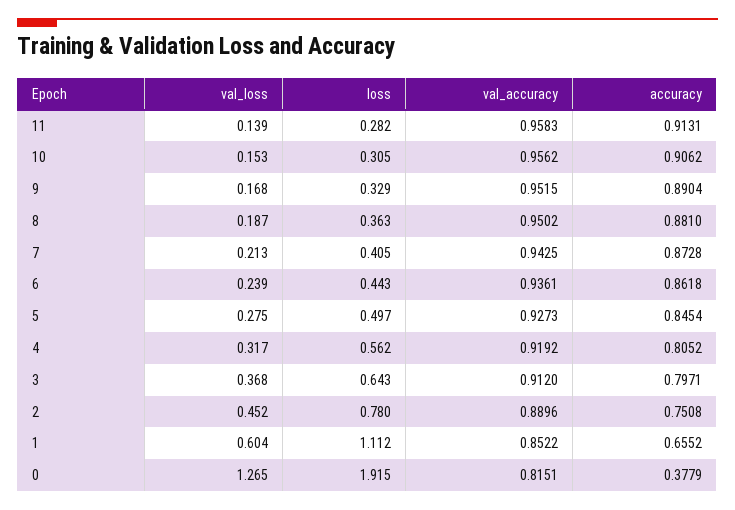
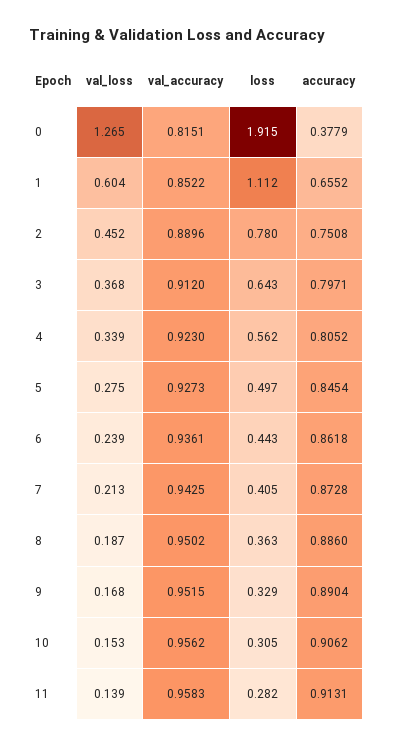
accuracy, 8: 0.881 -> 0.886
val_loss, 4: 0.317 -> 0.339
val_accuracy, 4: 0.9192 -> 0.923

